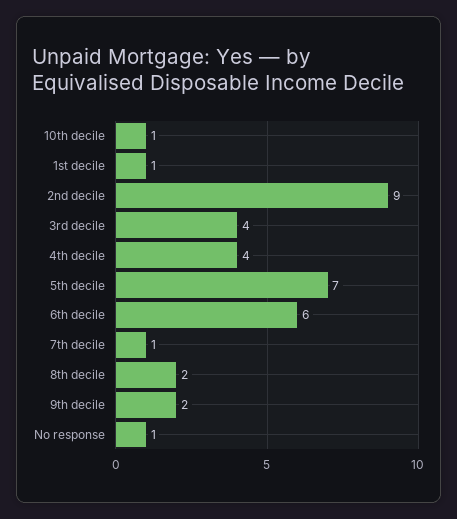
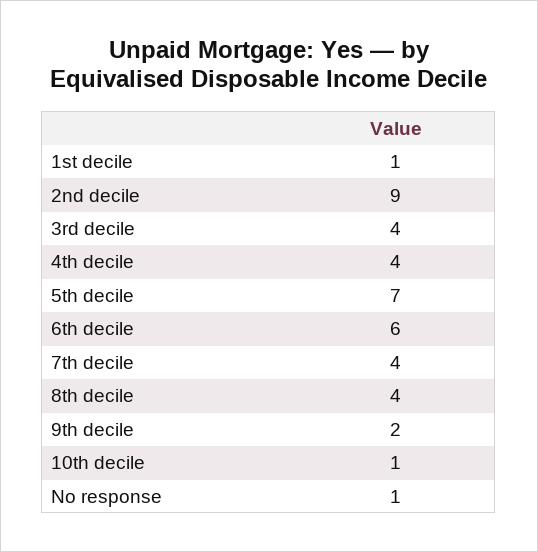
7th decile: 1 -> 4
8th decile: 2 -> 4

